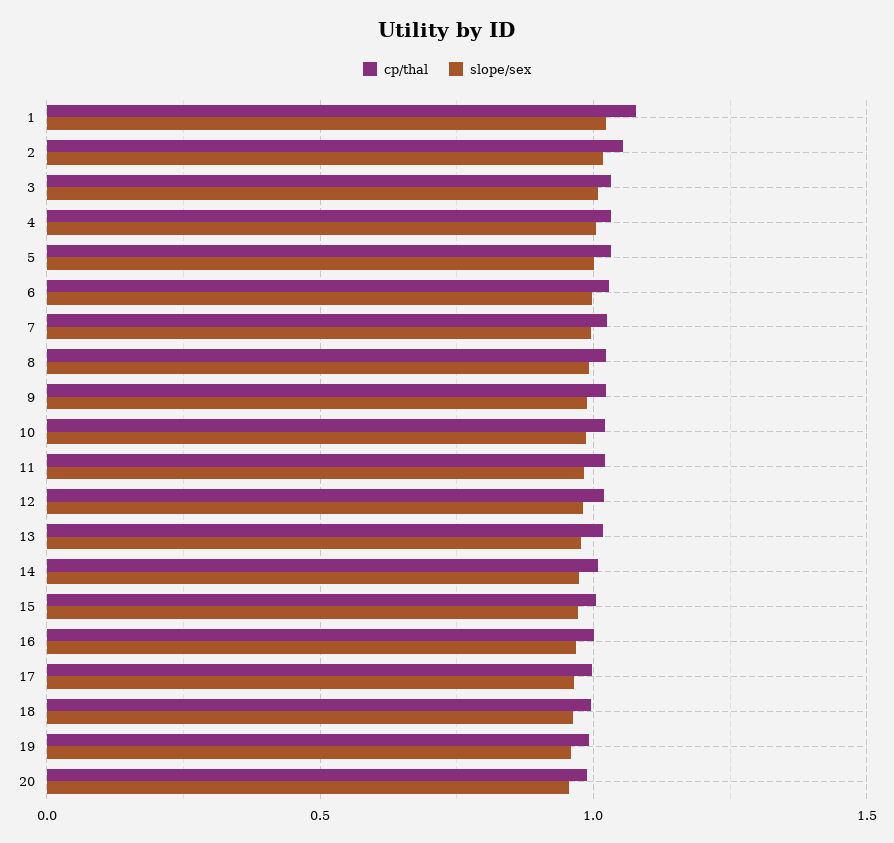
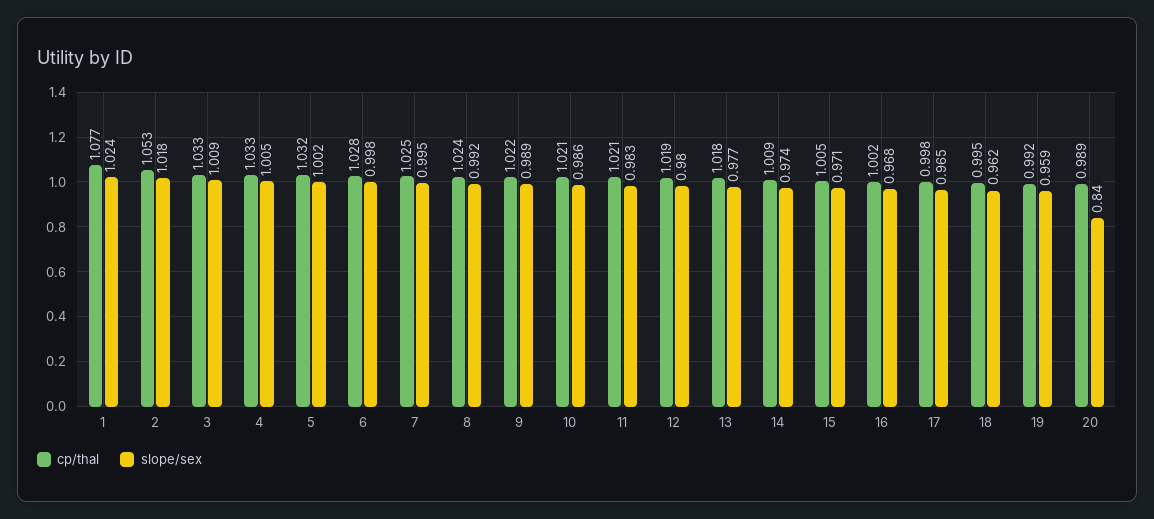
slope/sex, 20: 0.95 -> 0.84

